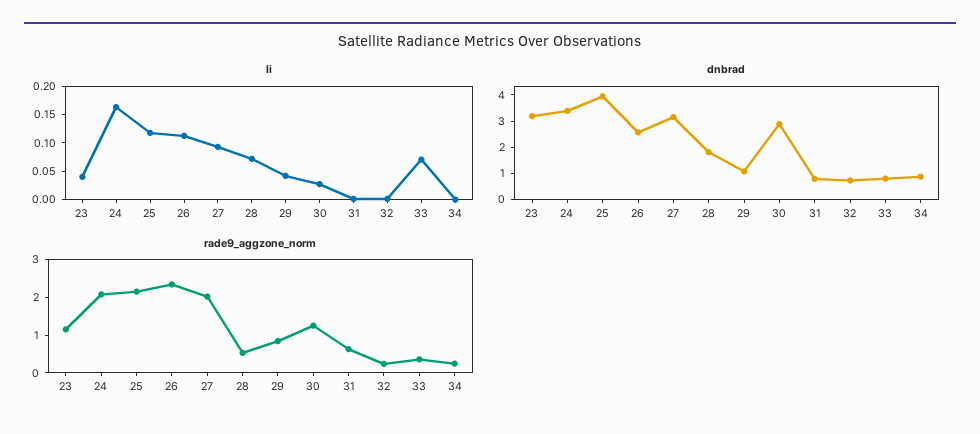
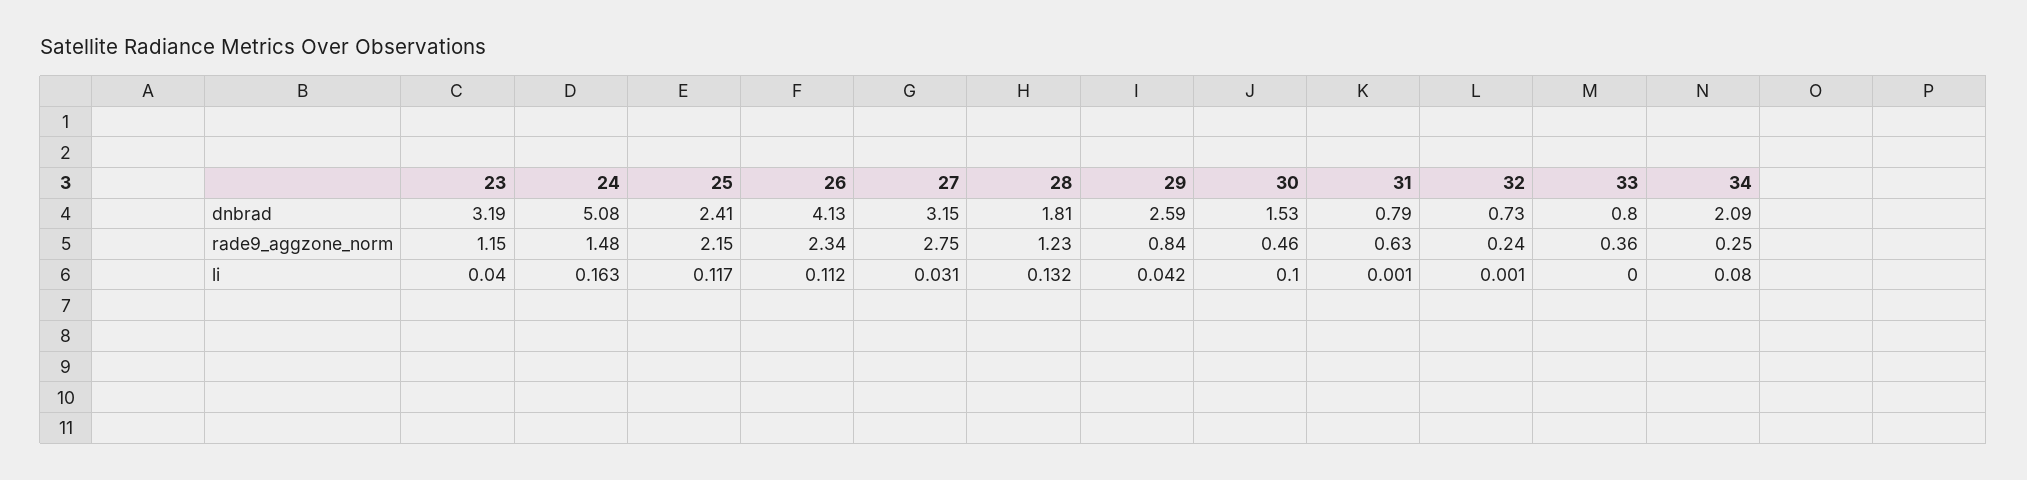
li, 27: 0.1 -> 0.031
li, 28: 0.075 -> 0.132
li, 30: 0.025 -> 0.1
li, 33: 0.075 -> 0
li, 34: 0 -> 0.08
dnbrad, 24: 3.5 -> 5.08
dnbrad, 25: 4 -> 2.41
dnbrad, 26: 2.5 -> 4.13
dnbrad, 29: 1 -> 2.59
dnbrad, 30: 3 -> 1.53
dnbrad, 34: 1 -> 2.09
rade9_aggzone_norm, 24: 2 -> 1.48
rade9_aggzone_norm, 27: 2 -> 2.75
rade9_aggzone_norm, 28: 0.5 -> 1.23
rade9_aggzone_norm, 30: 1.25 -> 0.46

